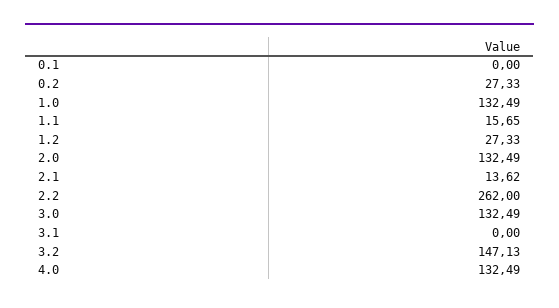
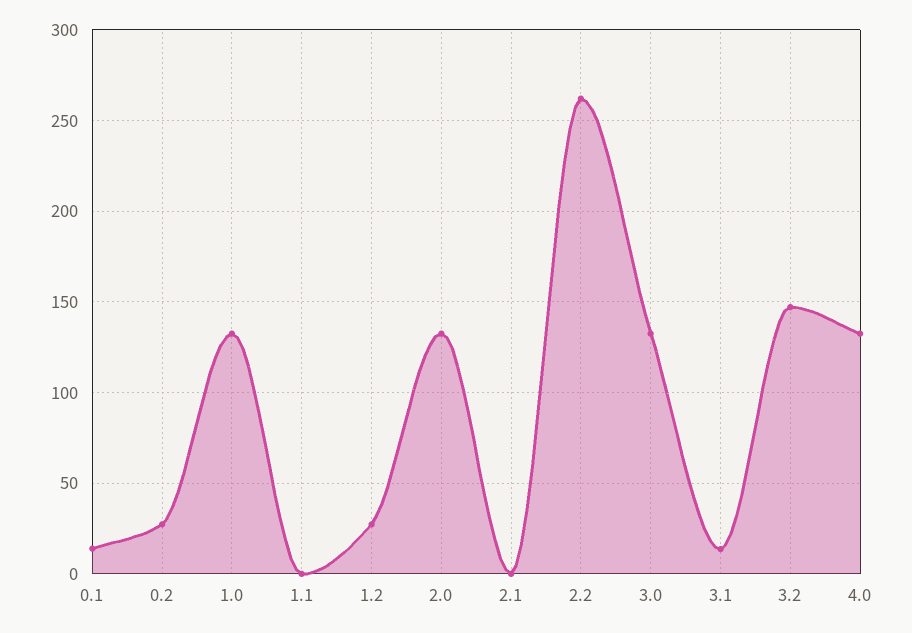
0.1: 0 -> 15
1.1: 15.65 -> 0
2.1: 13.62 -> 0
3.1: 0 -> 15

